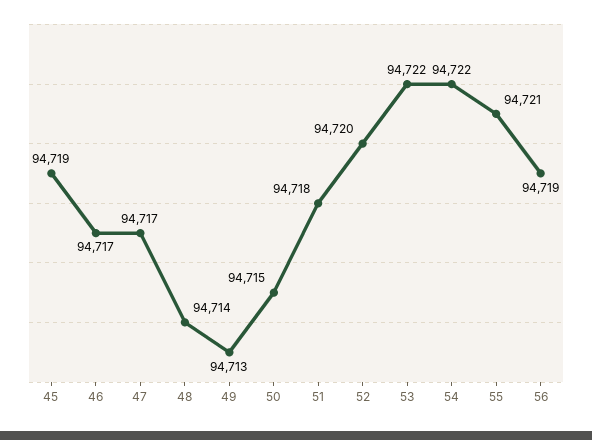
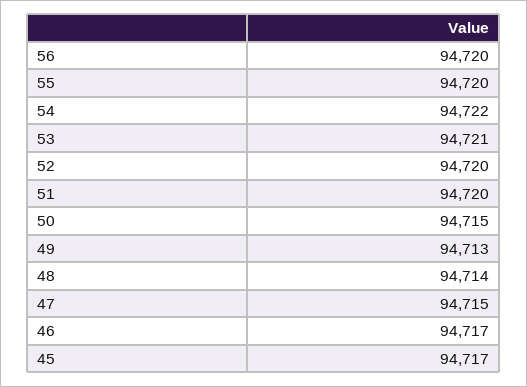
45: 94719 -> 94717
47: 94717 -> 94715
51: 94718 -> 94720
53: 94722 -> 94721
55: 94721 -> 94720
56: 94719 -> 94720

